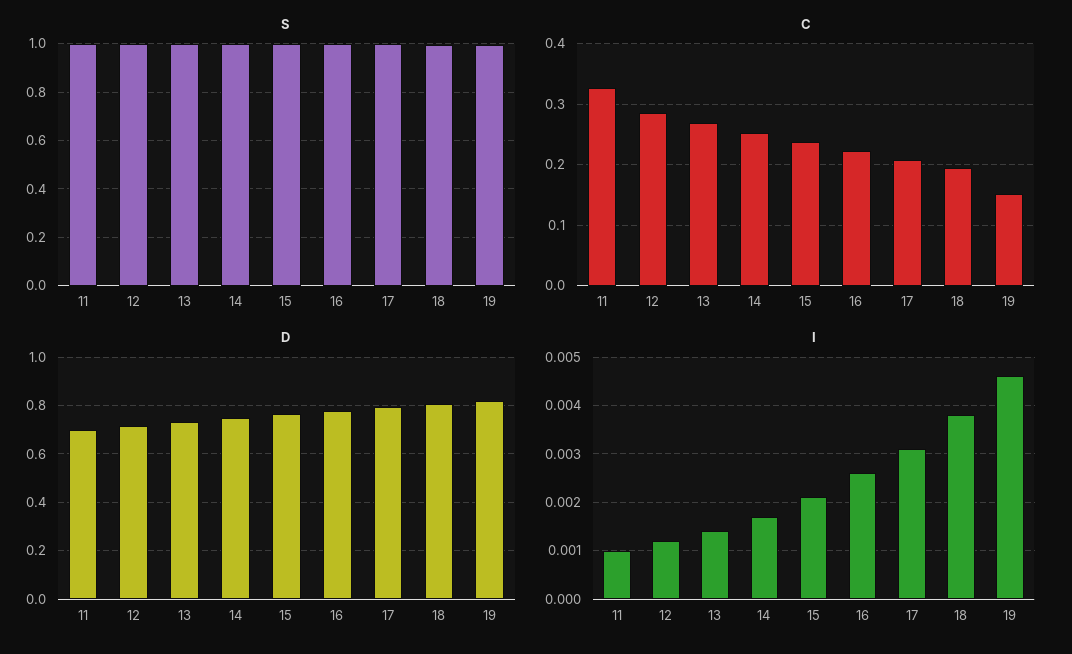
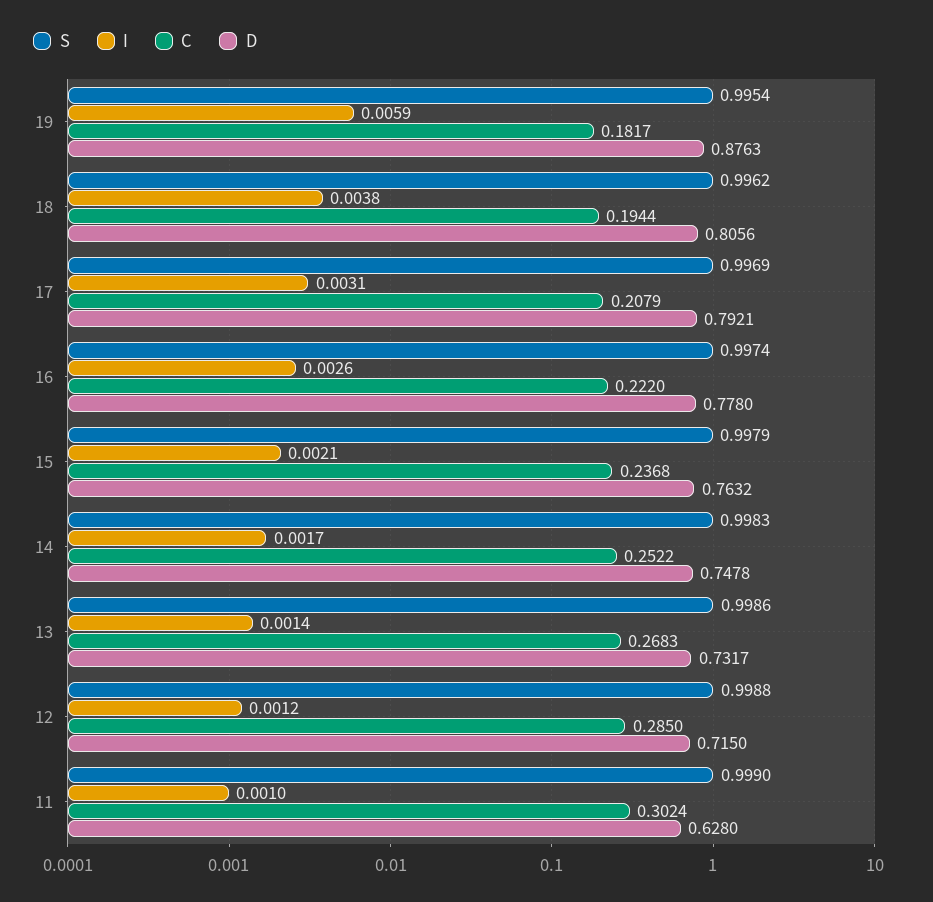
C, 11: 0.33 -> 0.3024
C, 19: 0.15 -> 0.1817
D, 11: 0.7 -> 0.628
D, 19: 0.825 -> 0.8763
I, 19: 0.0045 -> 0.0059

